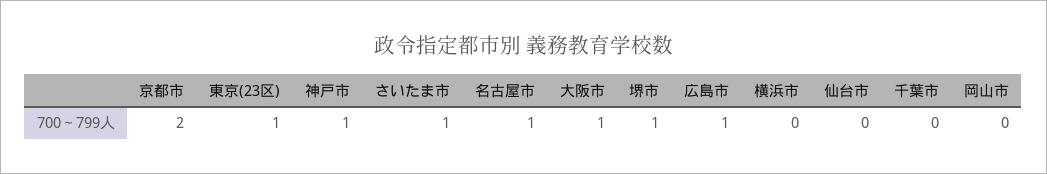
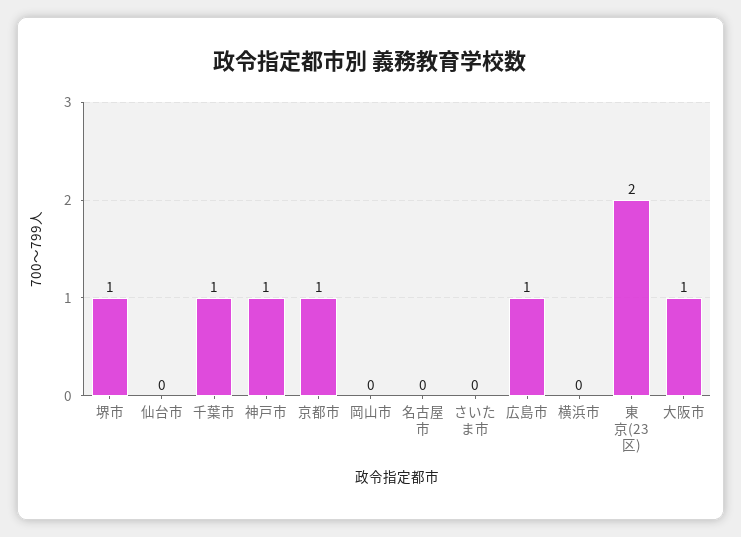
京都市: 2 -> 1
東京(23区): 1 -> 2
さいたま市: 1 -> 0
名古屋市: 1 -> 0
千葉市: 0 -> 1

